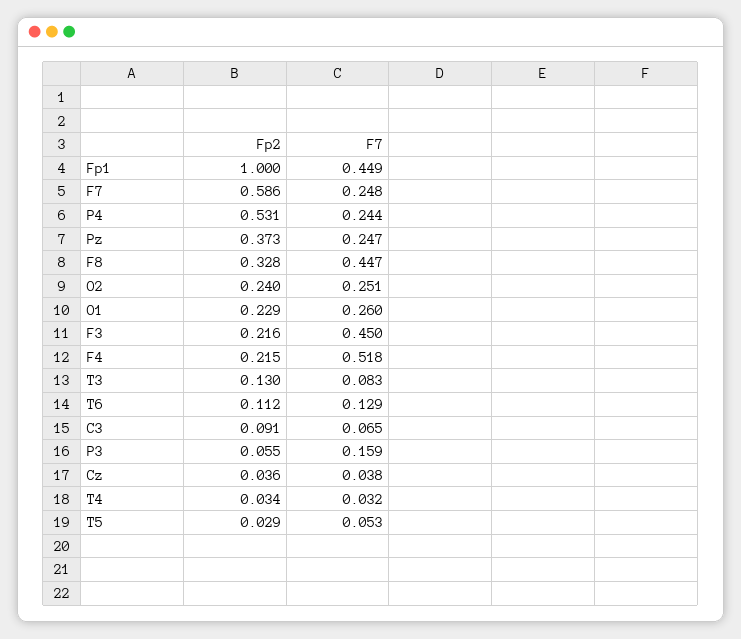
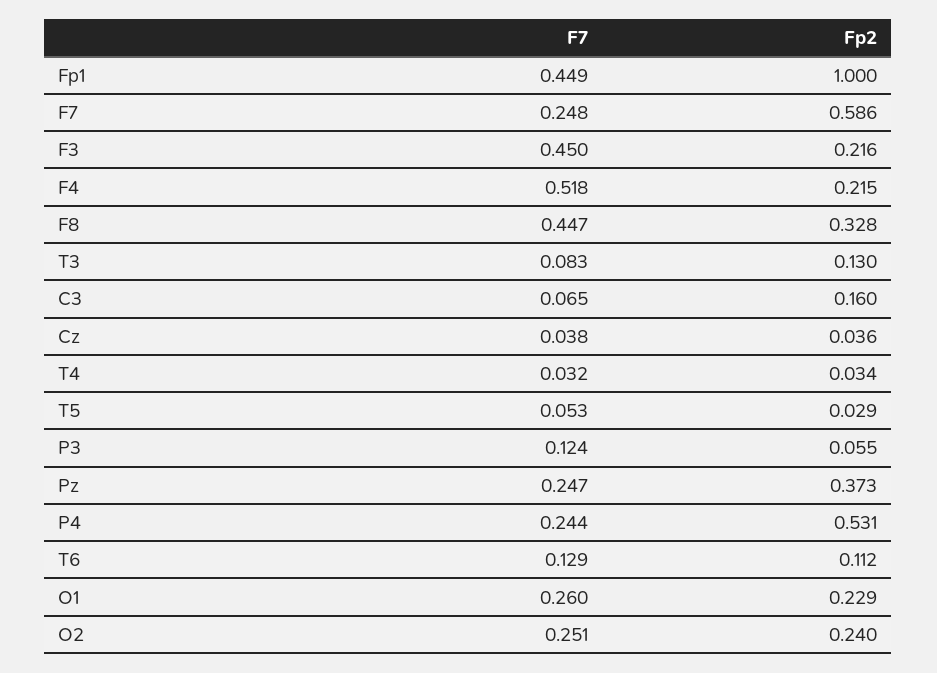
Fp2, C3: 0.091 -> 0.16
F7, P3: 0.159 -> 0.124

